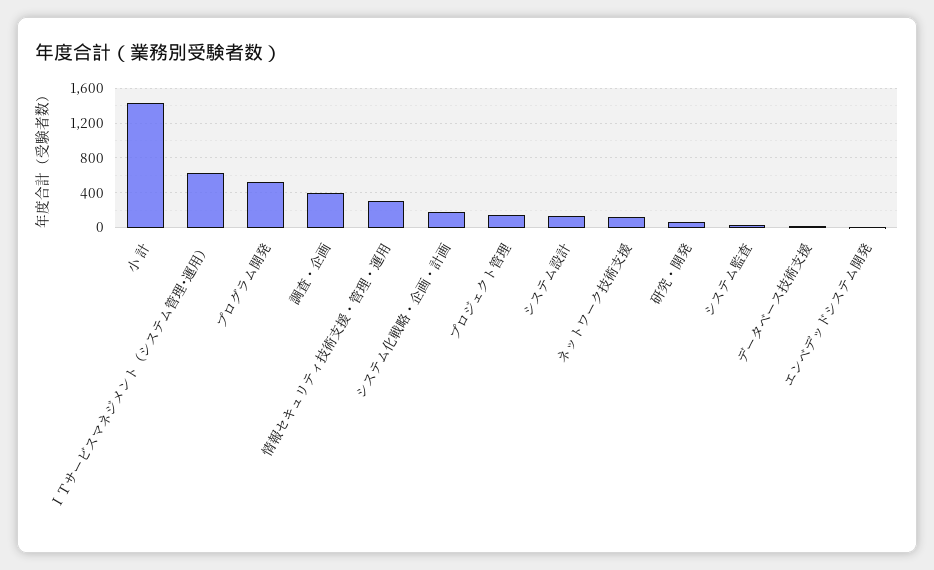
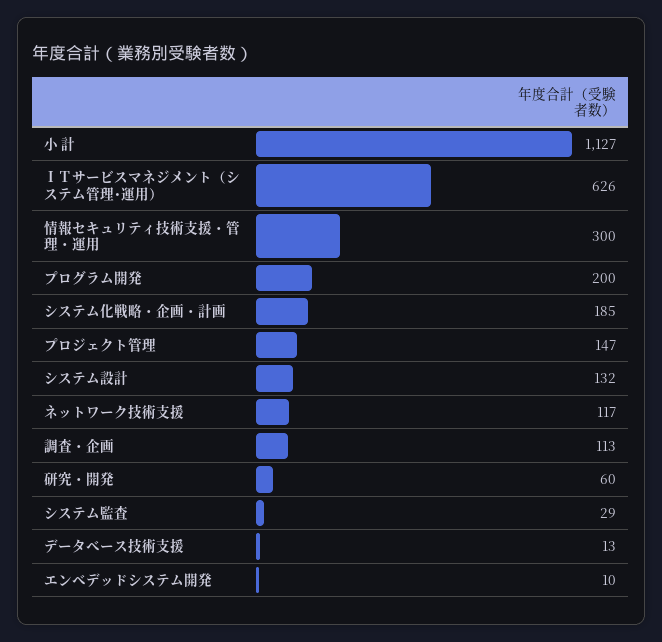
小 計: 1400 -> 1127
プログラム開発: 500 -> 200
調査・企画: 400 -> 113

